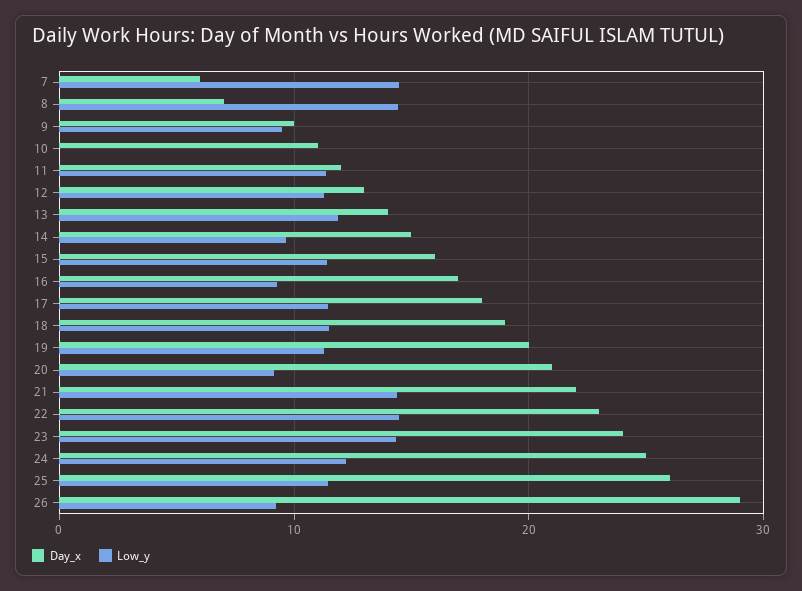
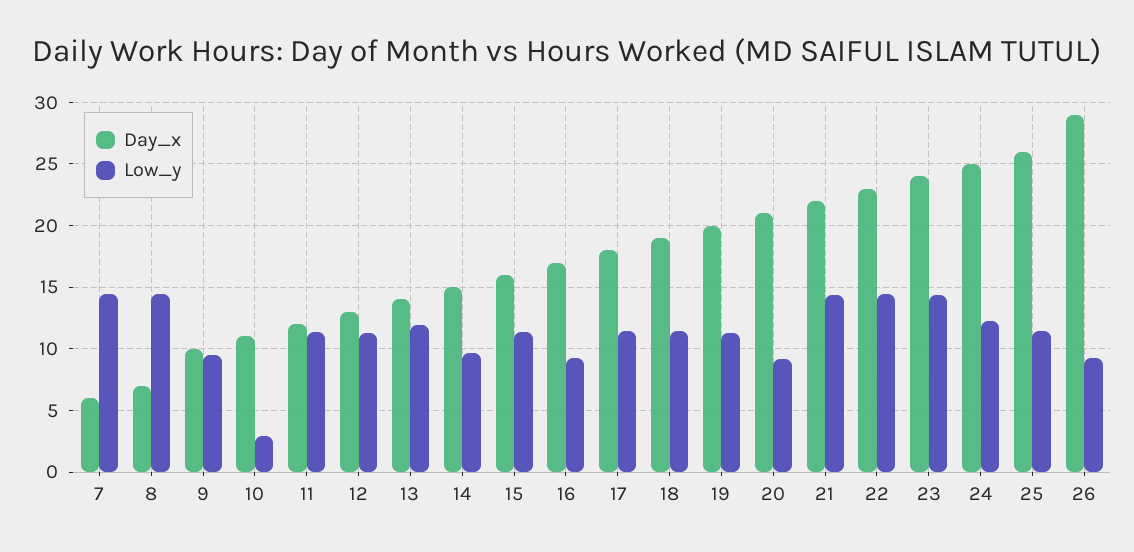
Low_y, 10: 0 -> 3

